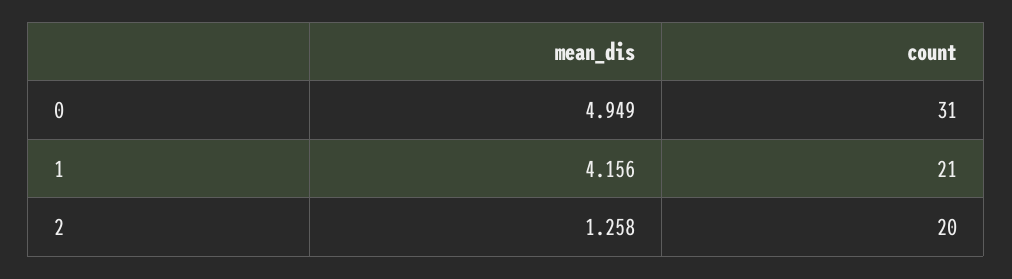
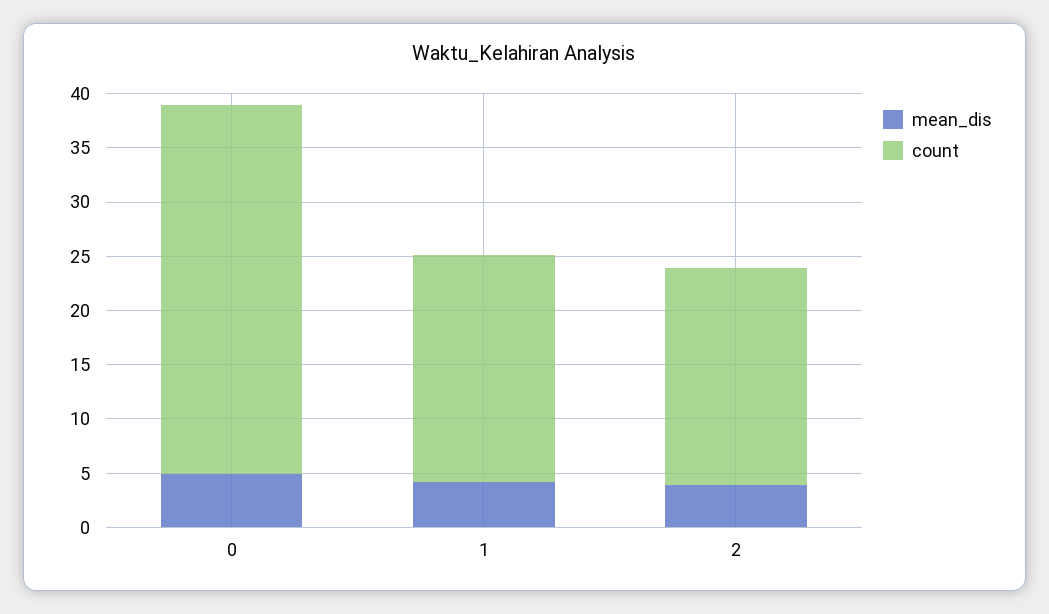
count, 0: 31 -> 34
mean_dis, 2: 1.258 -> 4

